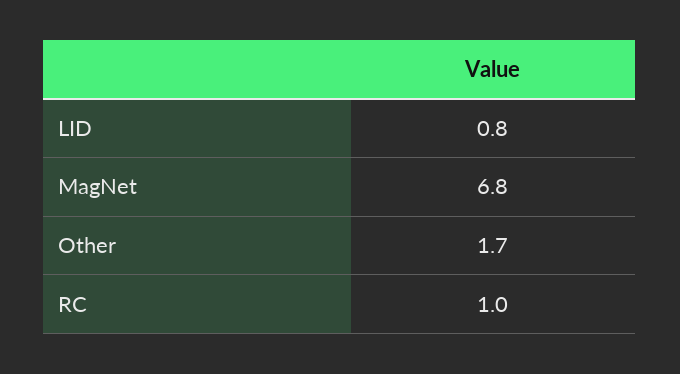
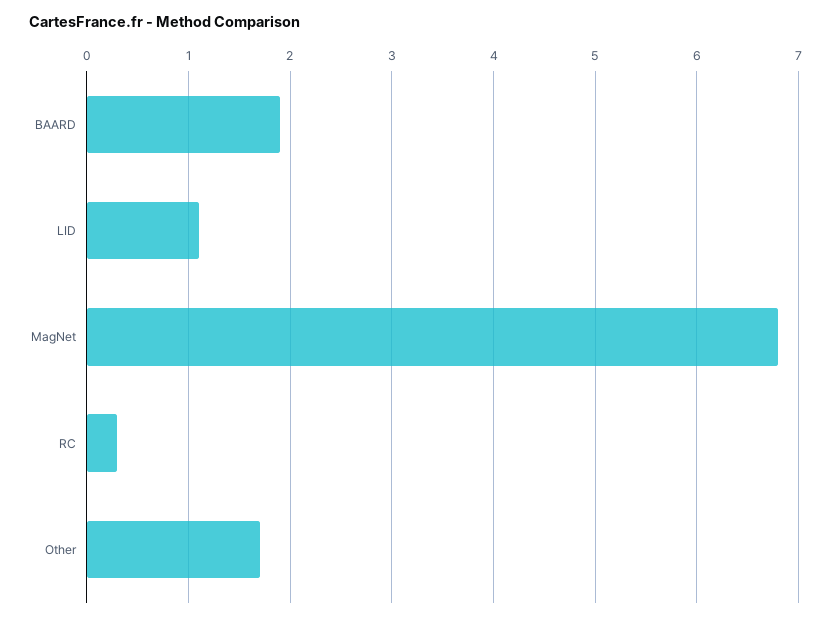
LID: 0.8 -> 1.1
RC: 1 -> 0.3
BAARD: none -> 1.9

